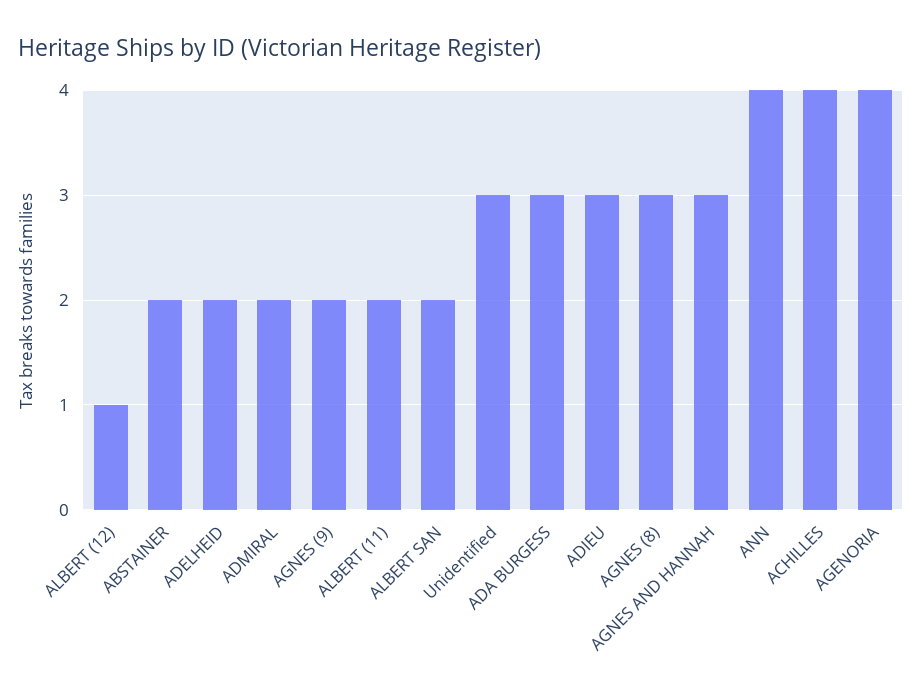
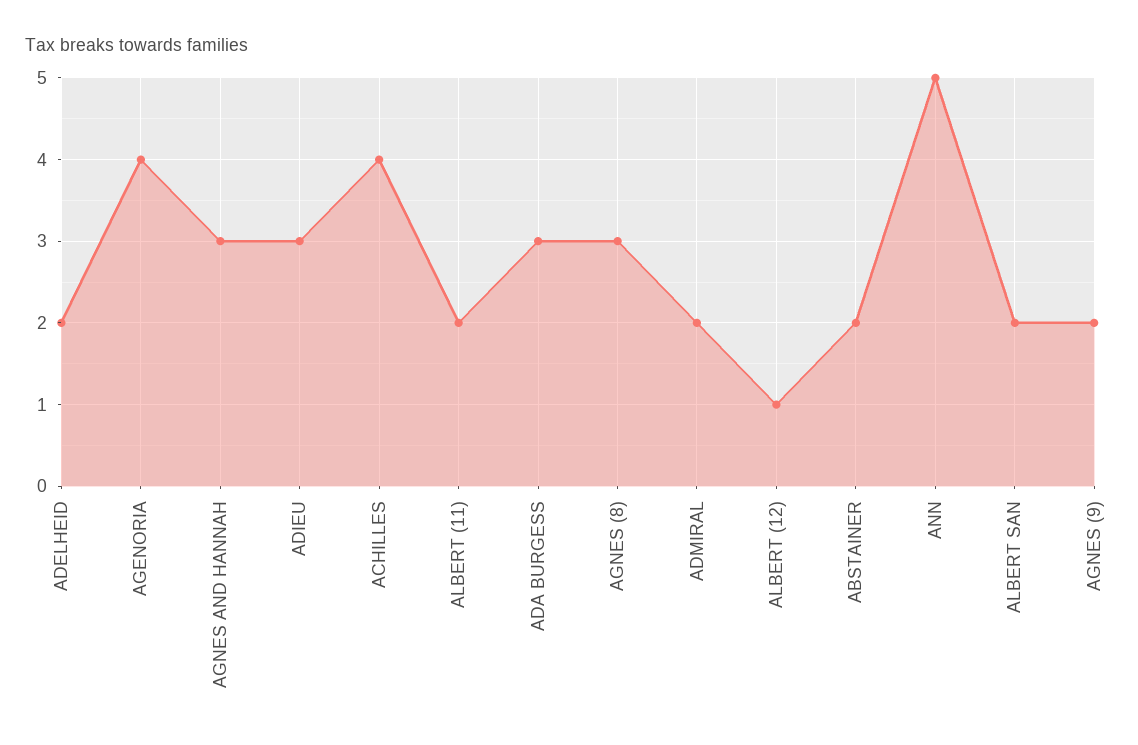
Unidentified: 3 -> none
ANN: 4 -> 5

